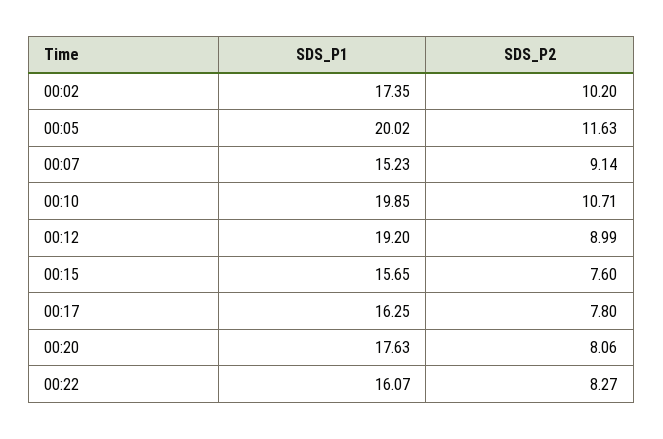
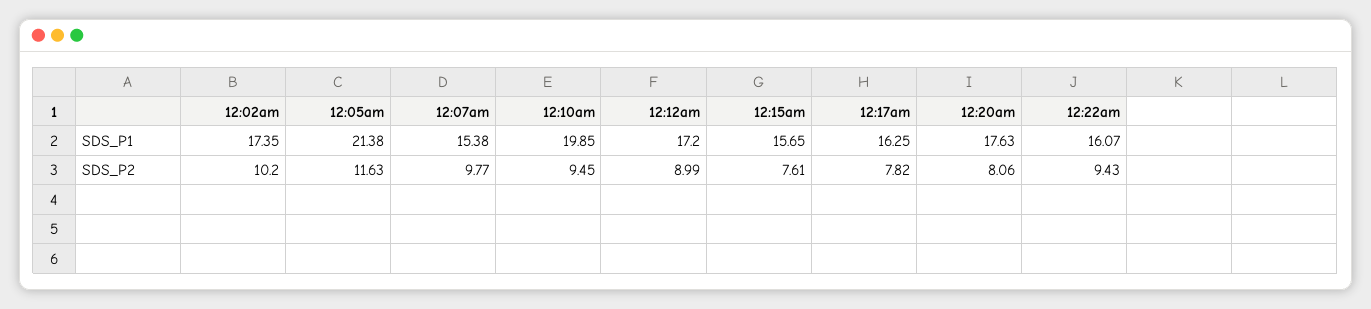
SDS_P1, 00:05: 20.02 -> 21.38
SDS_P1, 00:07: 15.23 -> 15.38
SDS_P2, 00:07: 9.14 -> 9.77
SDS_P2, 00:10: 10.71 -> 9.45
SDS_P1, 00:12: 19.2 -> 17.2
SDS_P2, 00:15: 7.6 -> 7.61
SDS_P2, 00:17: 7.8 -> 7.82
SDS_P2, 00:22: 8.27 -> 9.43

